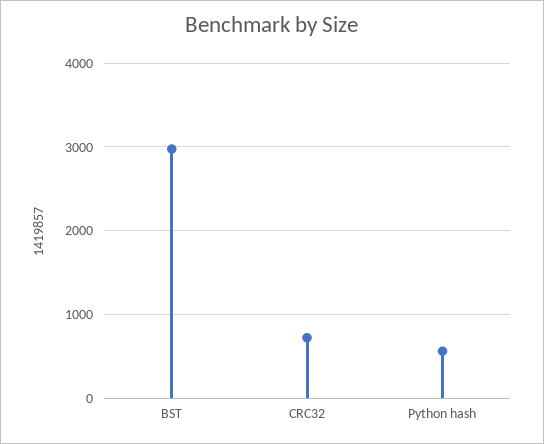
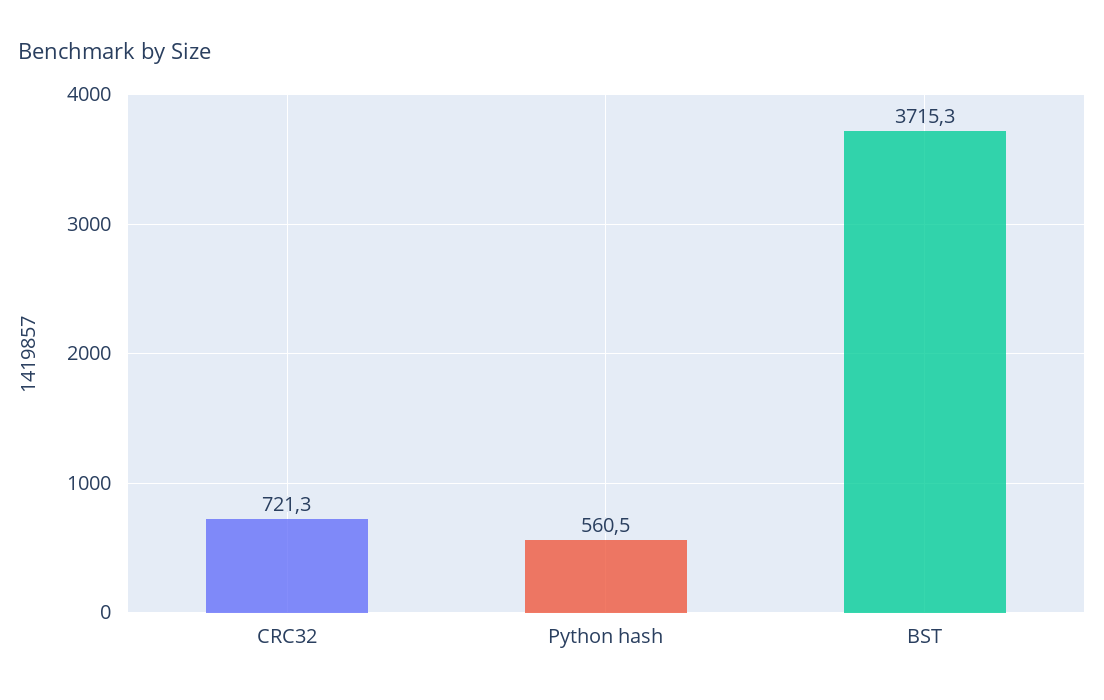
BST: 3000 -> 3715.3

